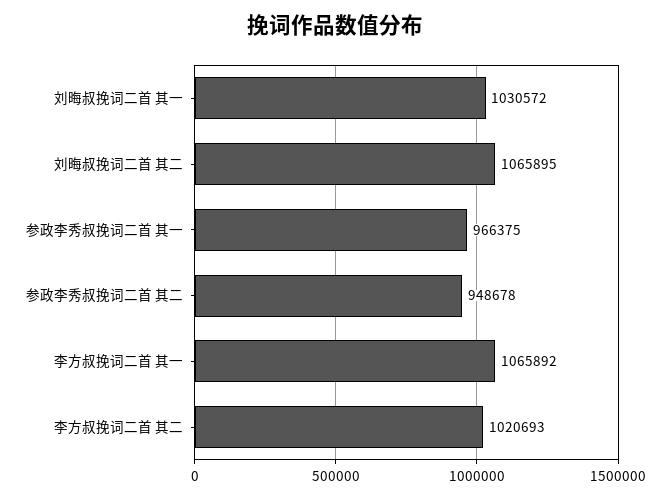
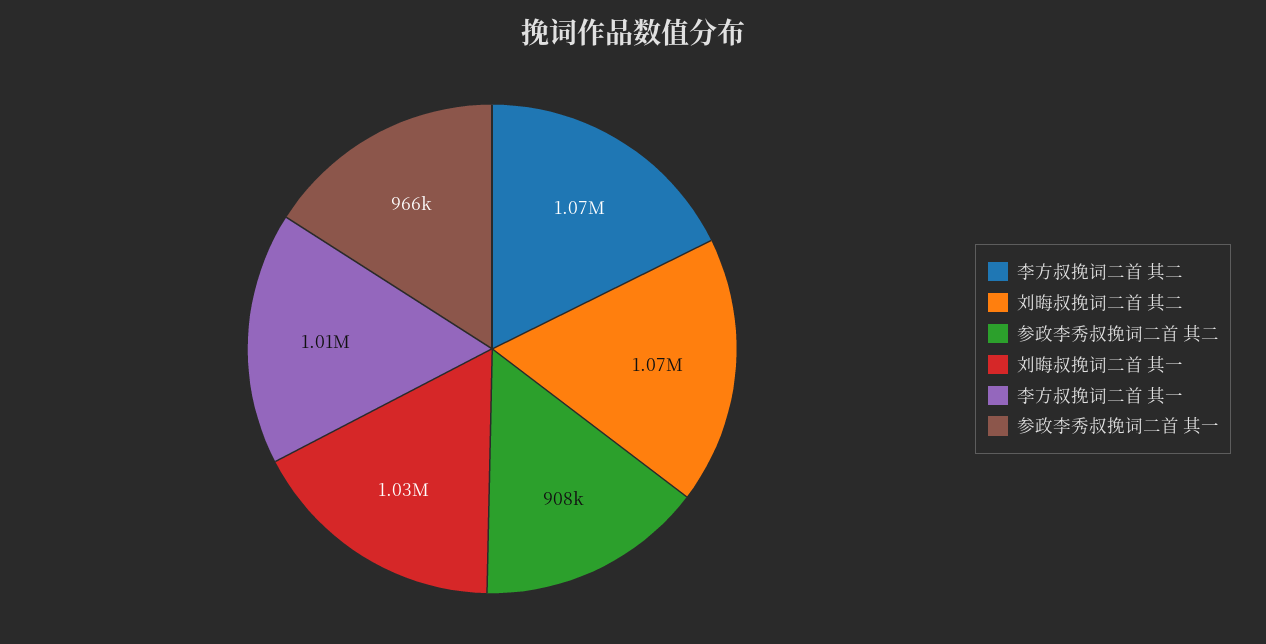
参政李秀叔挽词二首 其二: 948678 -> 908000
李方叔挽词二首 其一: 1065892 -> 1010000
李方叔挽词二首 其二: 1020693 -> 1070000

